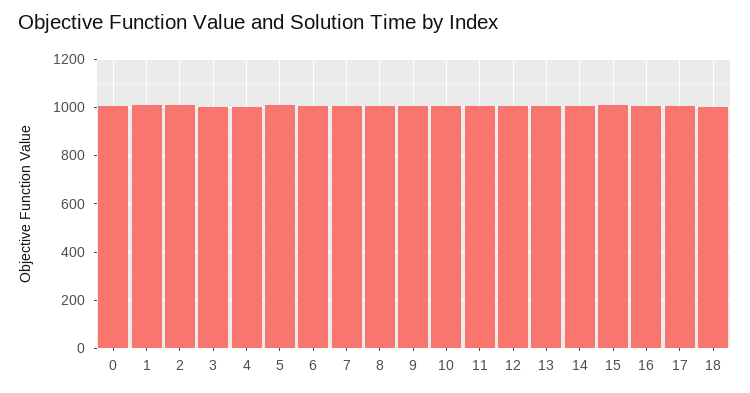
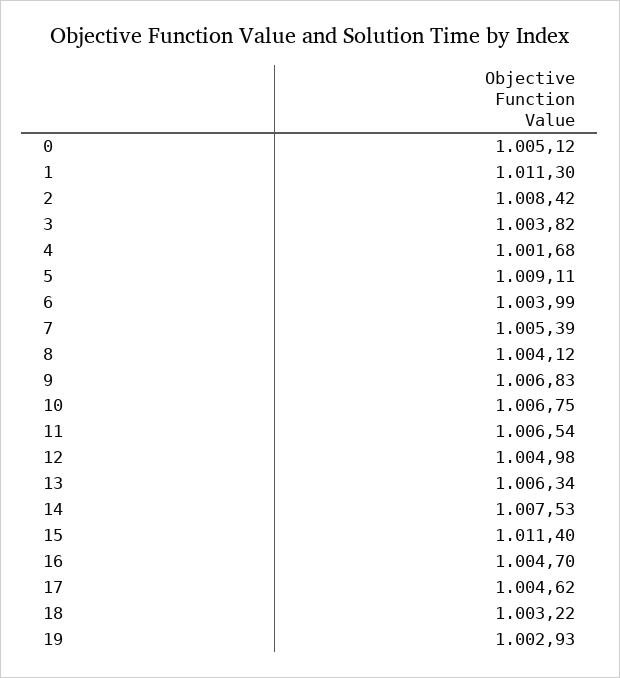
19: none -> 1002.93

